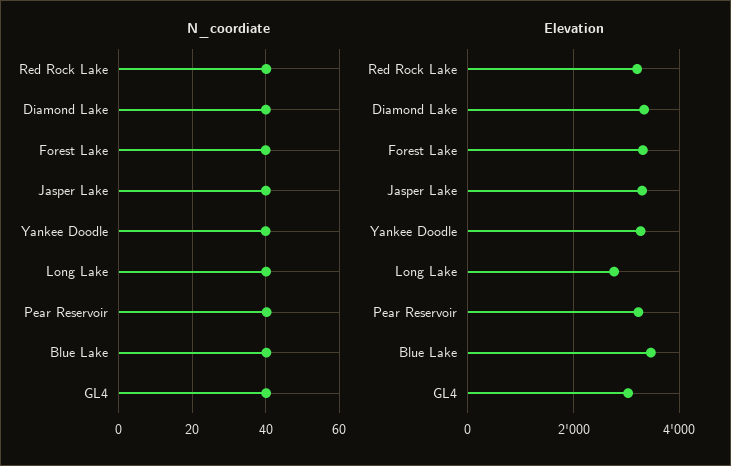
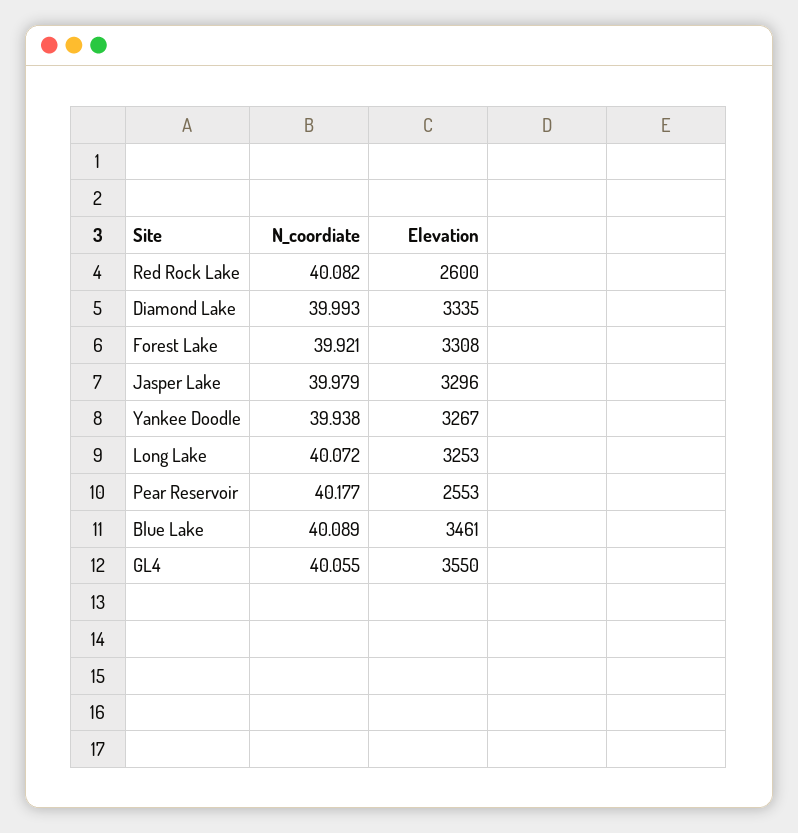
Elevation, Red Rock Lake: 3200 -> 2600
Elevation, Long Lake: 2800 -> 3253
Elevation, Pear Reservoir: 3200 -> 2553
Elevation, GL4: 3000 -> 3550

